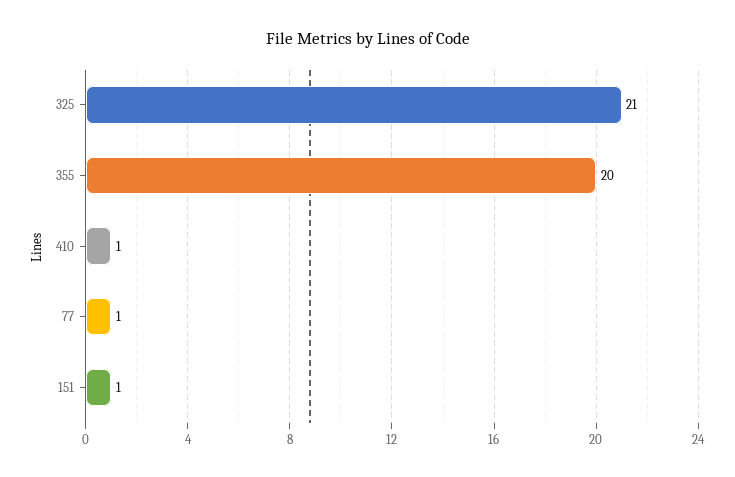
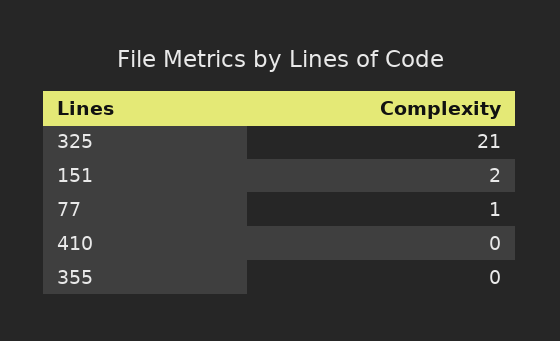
355: 20 -> 0
410: 1 -> 0
151: 1 -> 2

